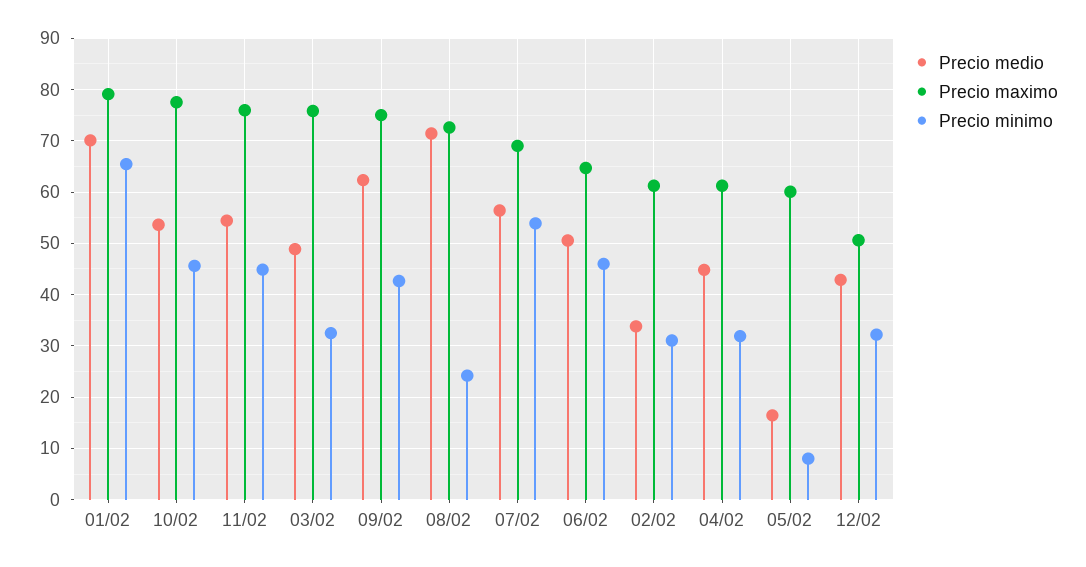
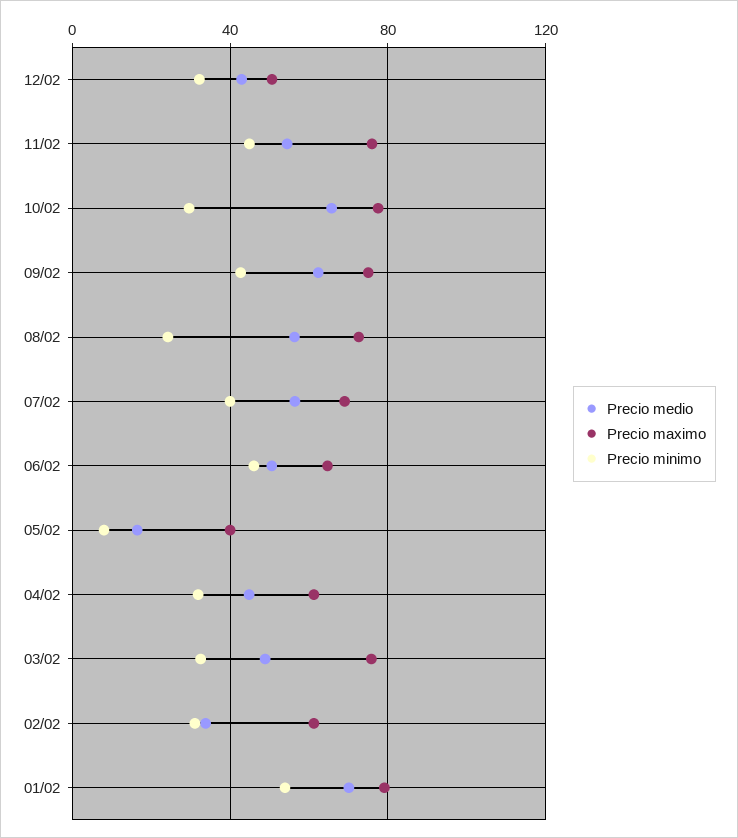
Precio minimo, 01/02: 66 -> 55
Precio medio, 10/02: 54 -> 65
Precio minimo, 10/02: 46 -> 30
Precio medio, 08/02: 72 -> 55
Precio minimo, 07/02: 54 -> 40
Precio maximo, 05/02: 60 -> 40

